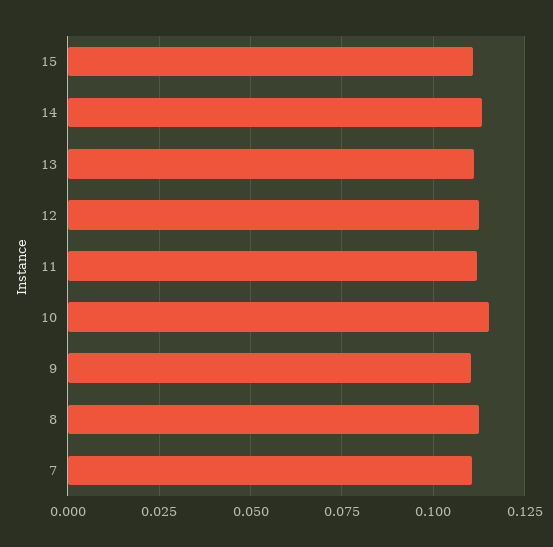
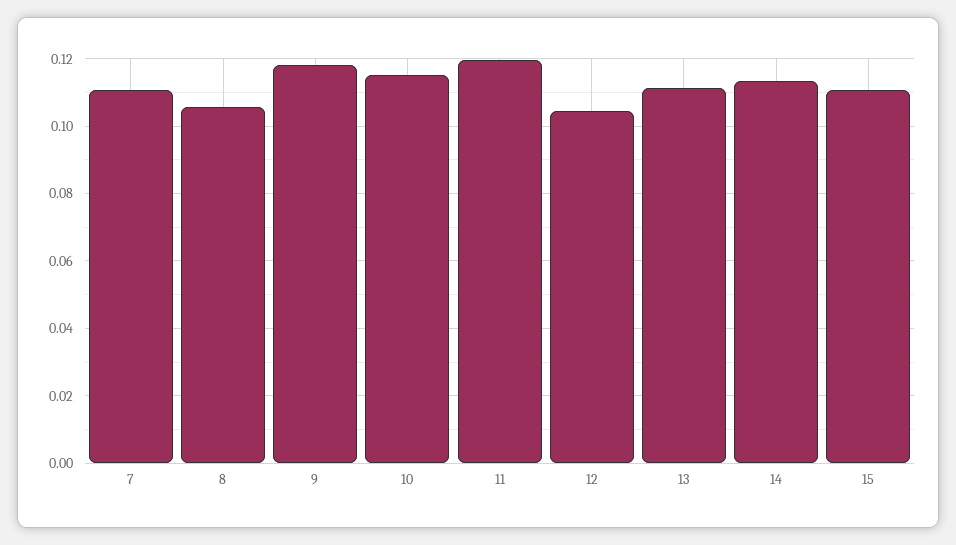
12: 0.1125 -> 0.104
11: 0.1125 -> 0.12
9: 0.11 -> 0.118
8: 0.1125 -> 0.106

